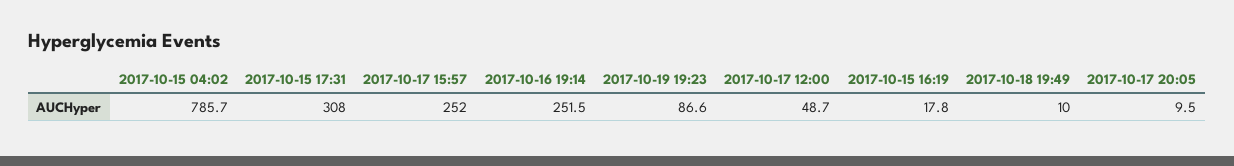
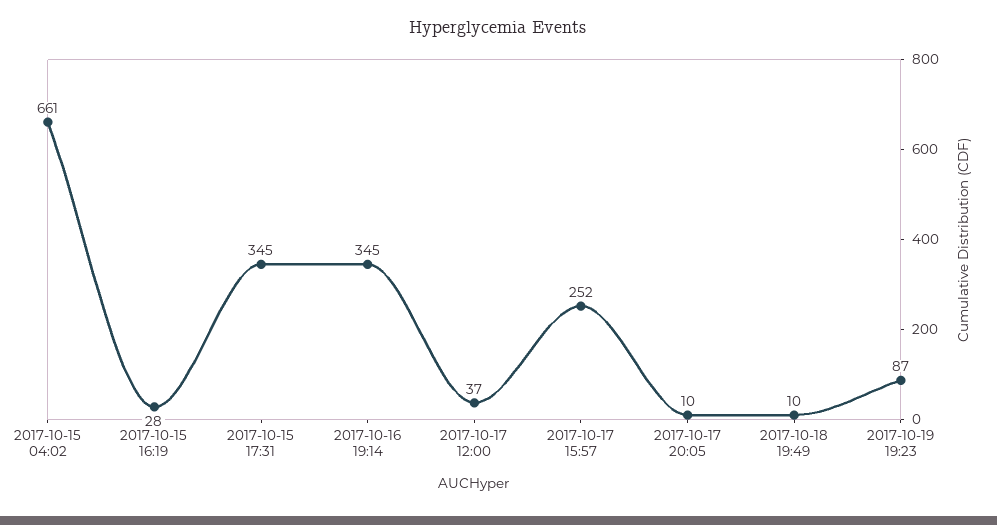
2017-10-15 04:02: 785.7 -> 661
2017-10-15 17:31: 308 -> 345
2017-10-16 19:14: 251.5 -> 345
2017-10-17 12:00: 48.7 -> 37
2017-10-15 16:19: 17.8 -> 28

